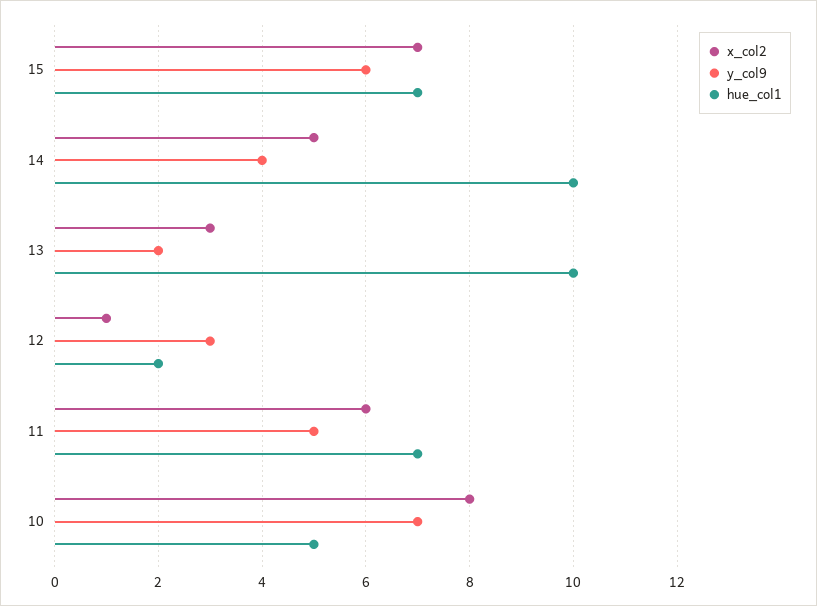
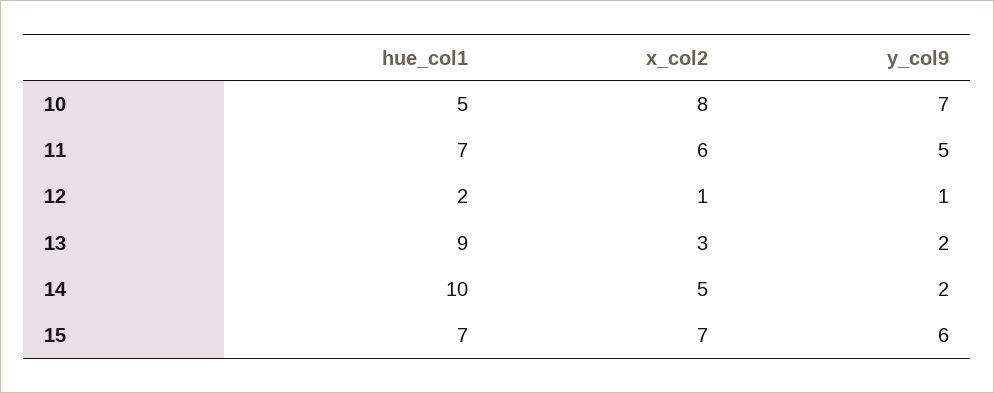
y_col9, 14: 4 -> 2
hue_col1, 13: 10 -> 9
y_col9, 12: 3 -> 1

